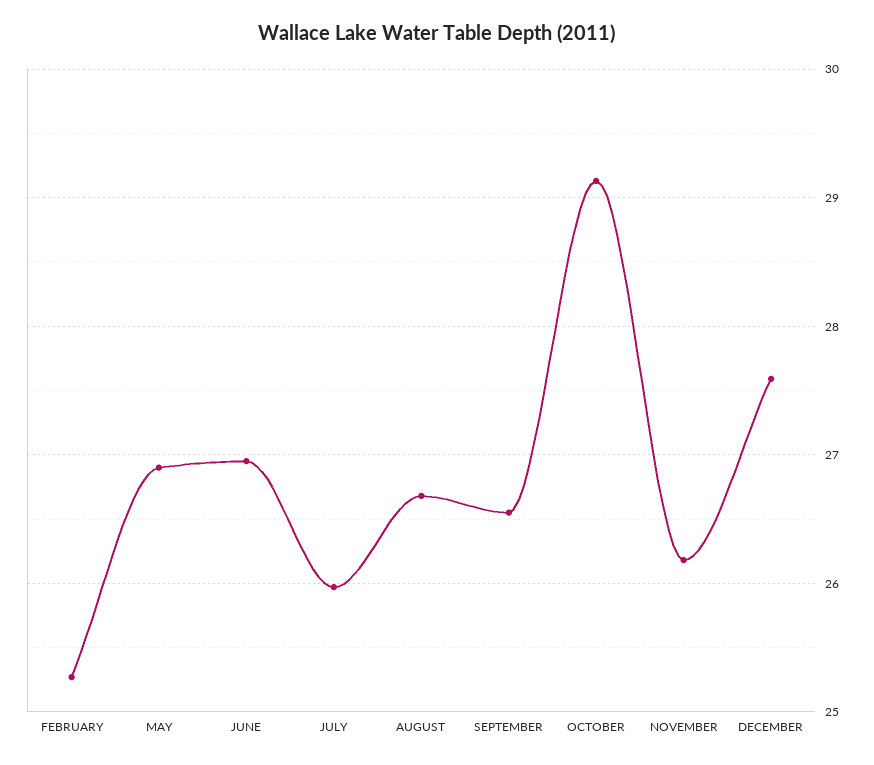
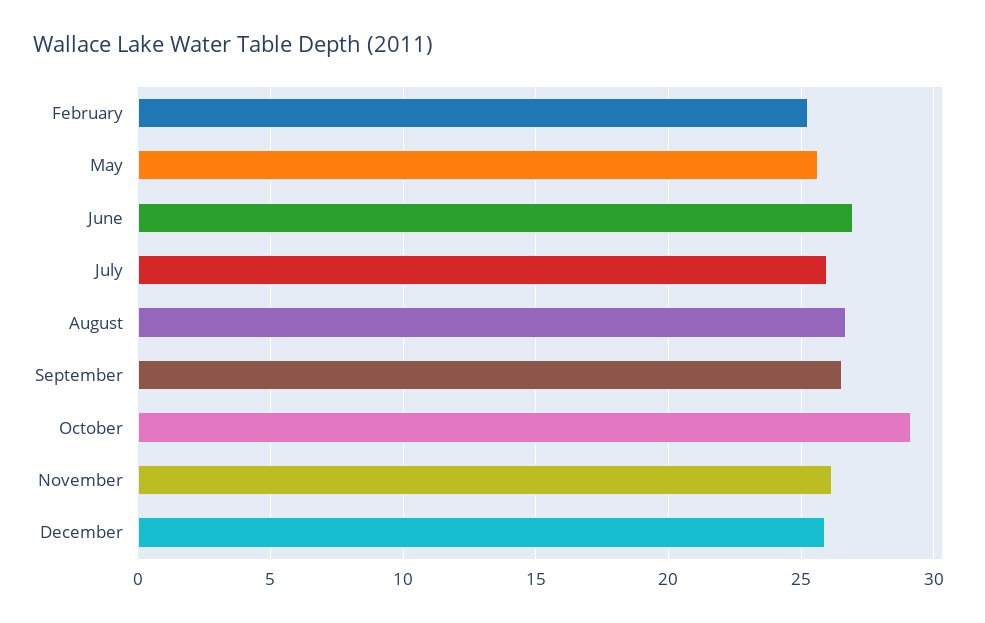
MAY: 26.9 -> 25.5
DECEMBER: 27.6 -> 26

